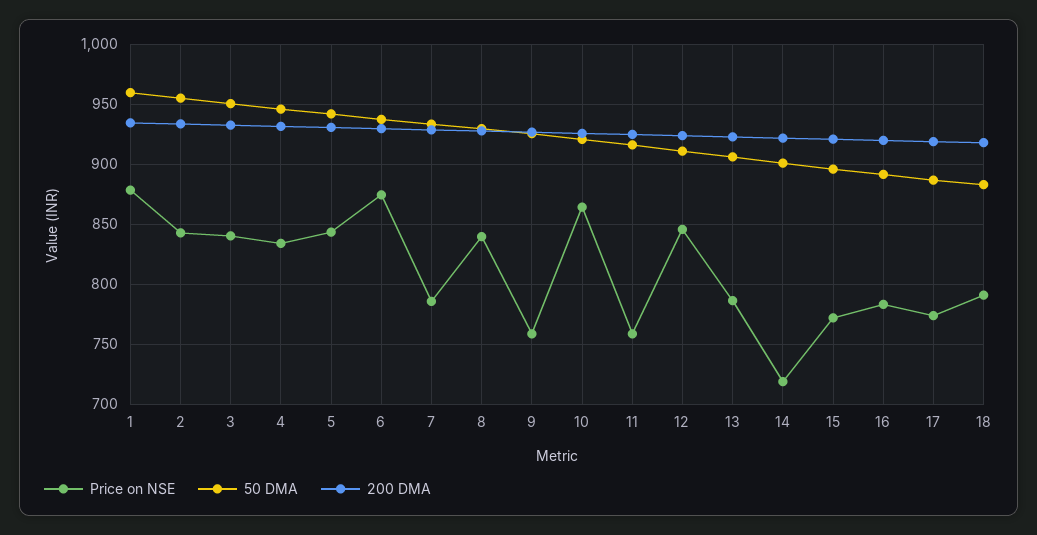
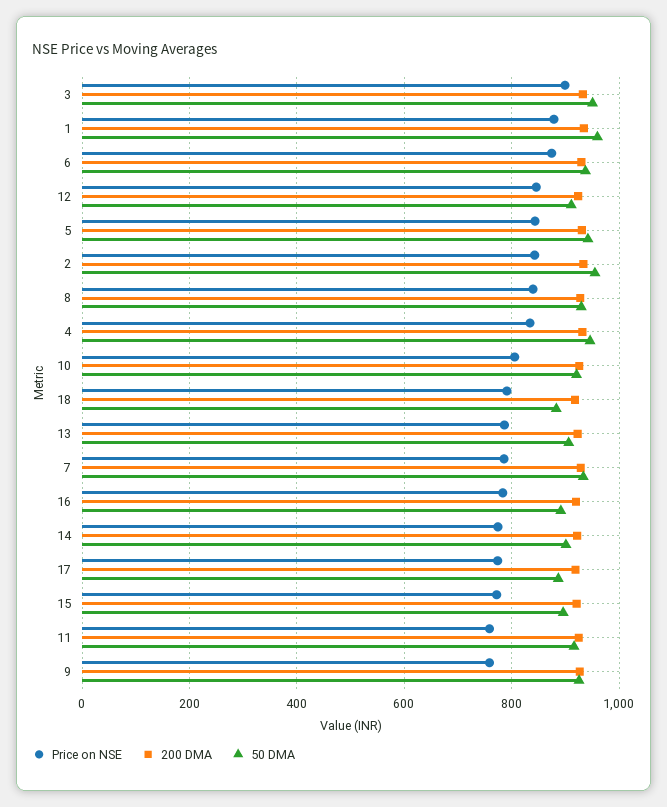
Price on NSE, 3: 840 -> 900
Price on NSE, 10: 865 -> 800
Price on NSE, 14: 720 -> 780

